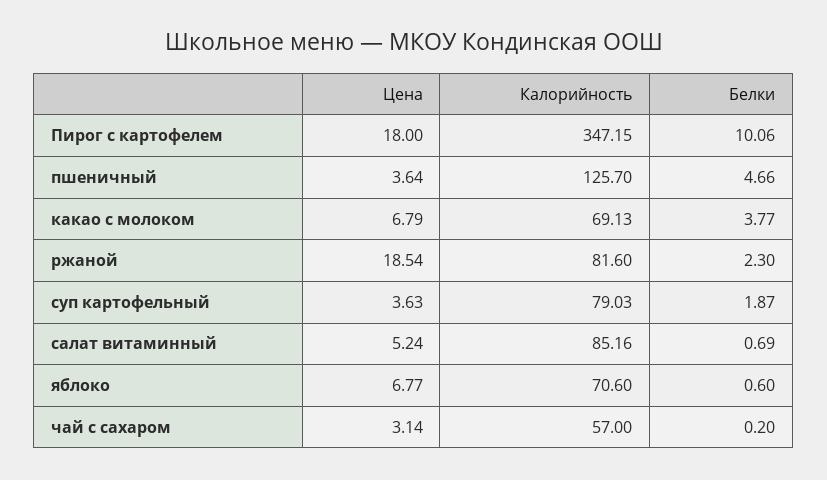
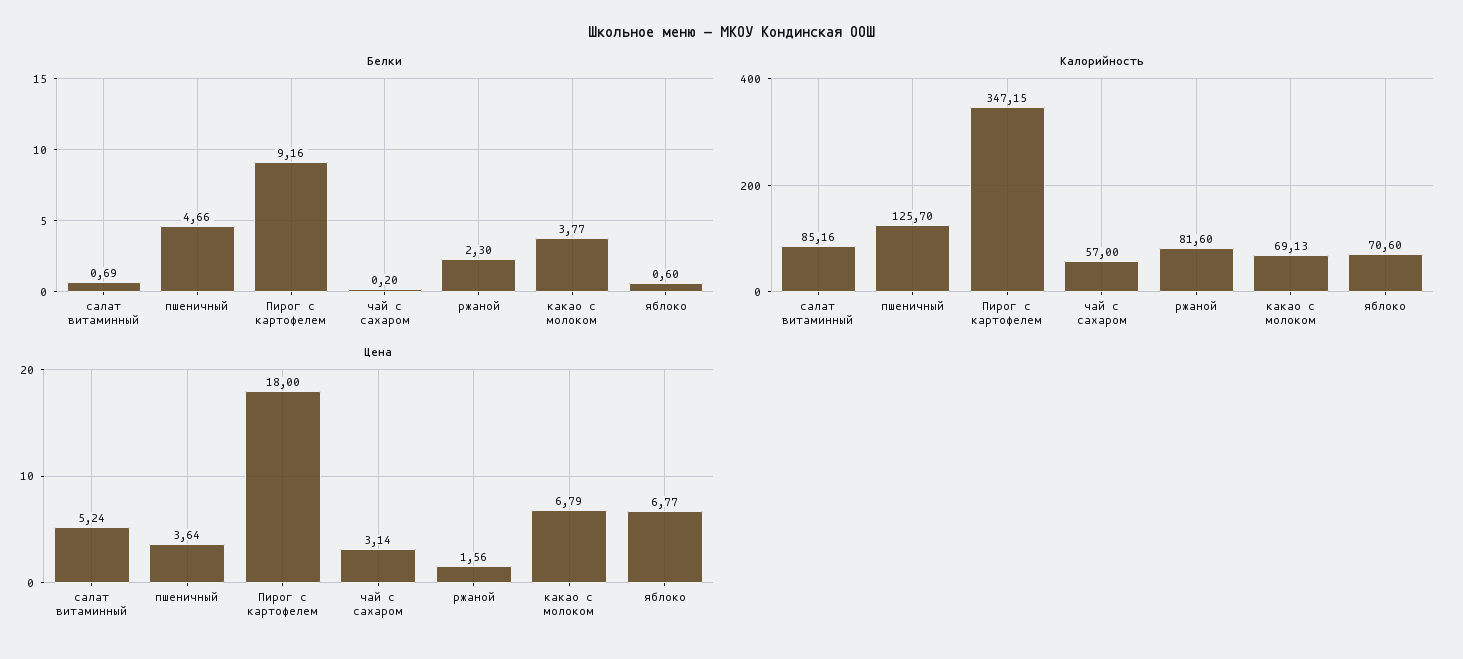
Белки, Пирог с картофелем: 10.06 -> 9.16
Цена, ржаной: 18.54 -> 1.56
Цена, суп картофельный: 3.63 -> none
Калорийность, суп картофельный: 79.03 -> none
Белки, суп картофельный: 1.87 -> none

